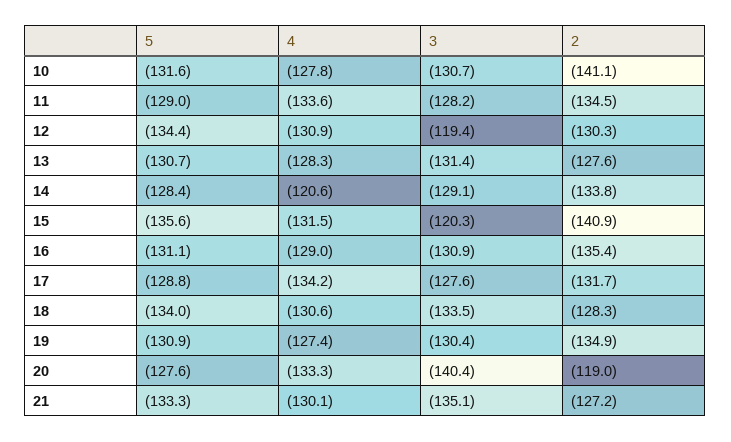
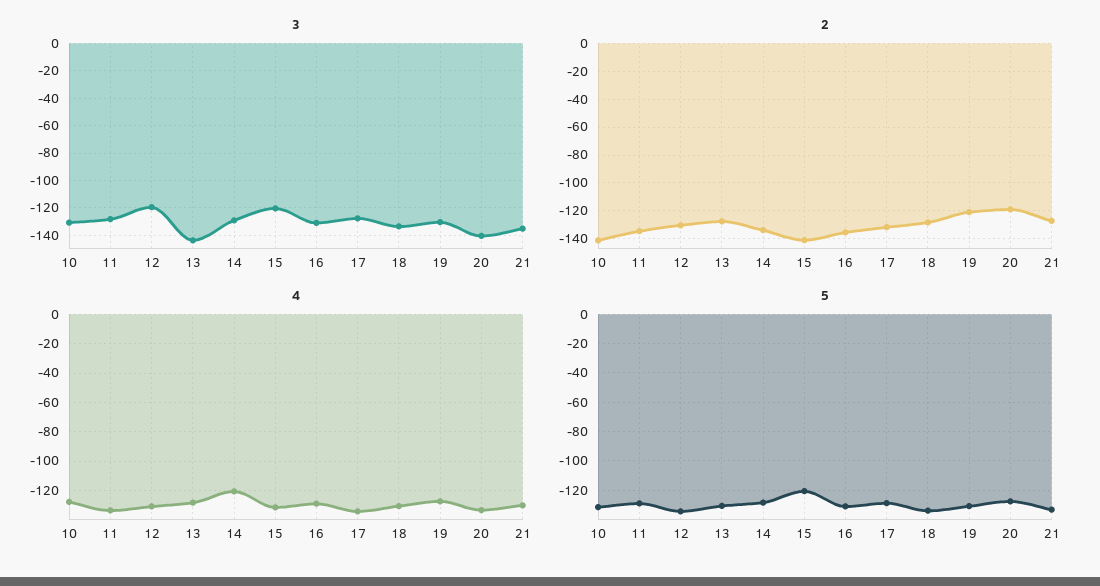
3, 13: -131.4 -> -145
5, 15: -135.6 -> -120
2, 19: -134.9 -> -120

